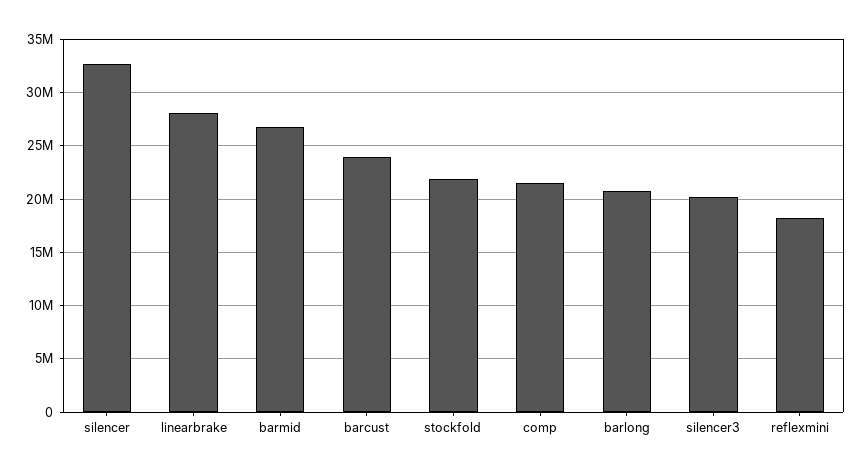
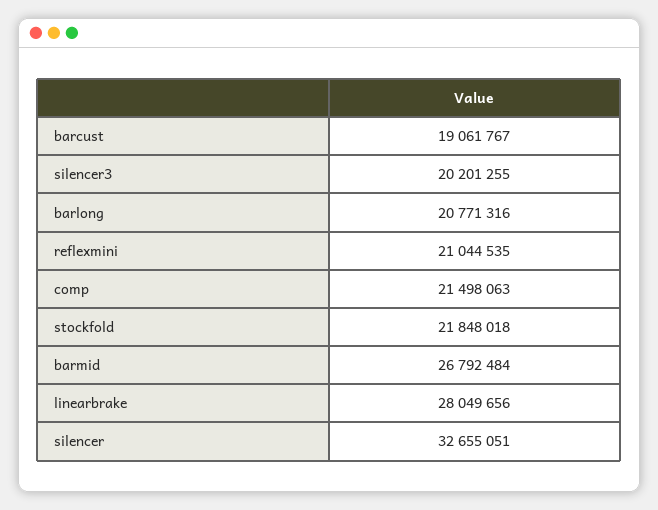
barcust: 24000000 -> 19061767
reflexmini: 18000000 -> 21044535

